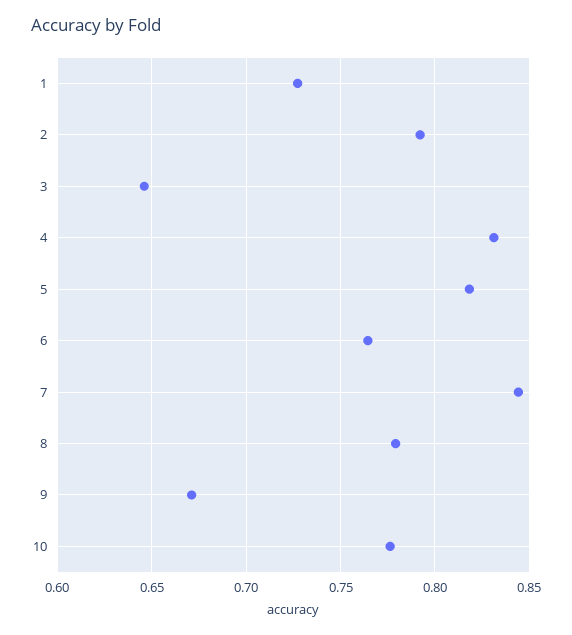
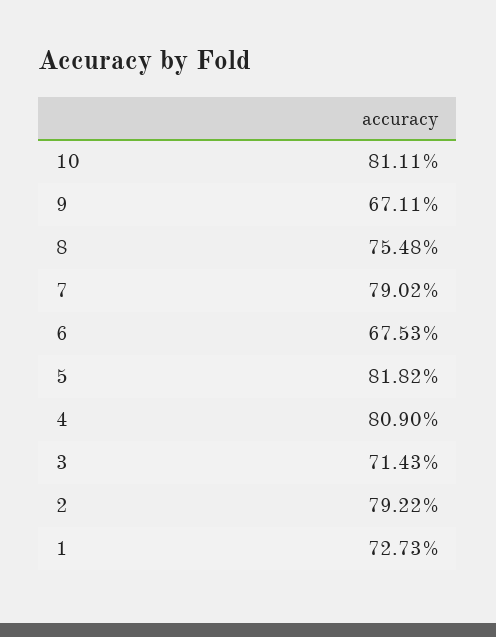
3: 0.645 -> 0.7143
4: 0.83 -> 0.809
6: 0.765 -> 0.6753
7: 0.845 -> 0.7902
8: 0.78 -> 0.7548
10: 0.775 -> 0.8111

